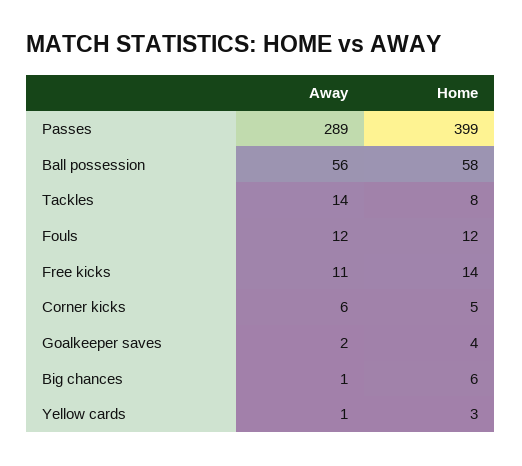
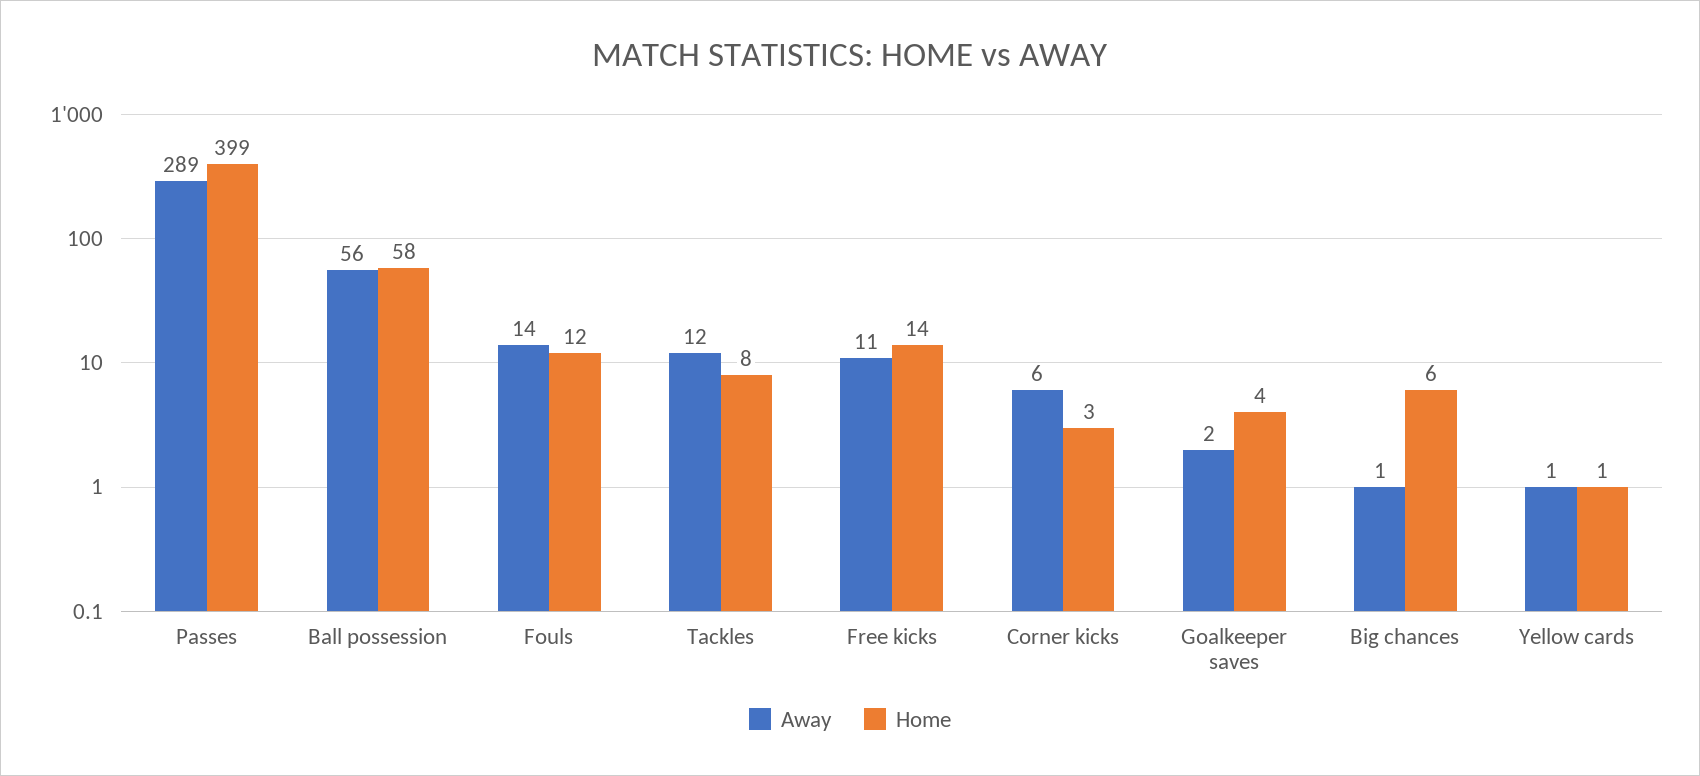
Away, Tackles: 14 -> 12
Away, Fouls: 12 -> 14
Home, Corner kicks: 5 -> 3
Home, Yellow cards: 3 -> 1

